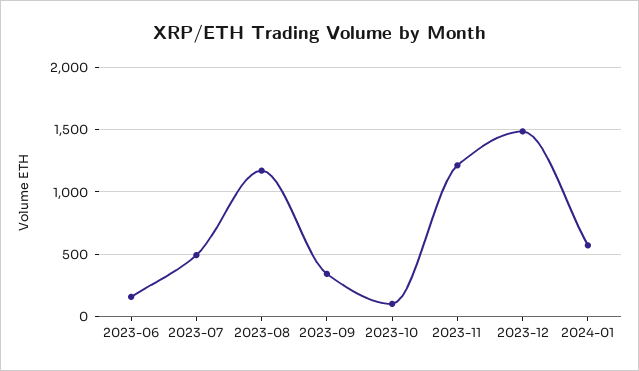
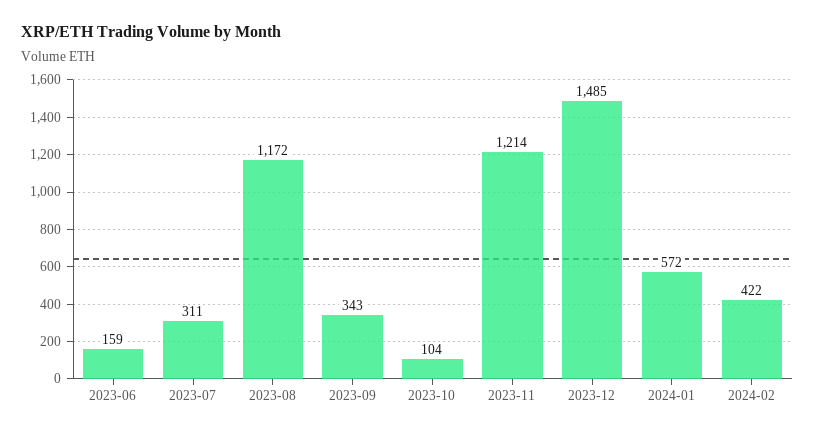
2023-07: 500 -> 311
2024-02: none -> 422

